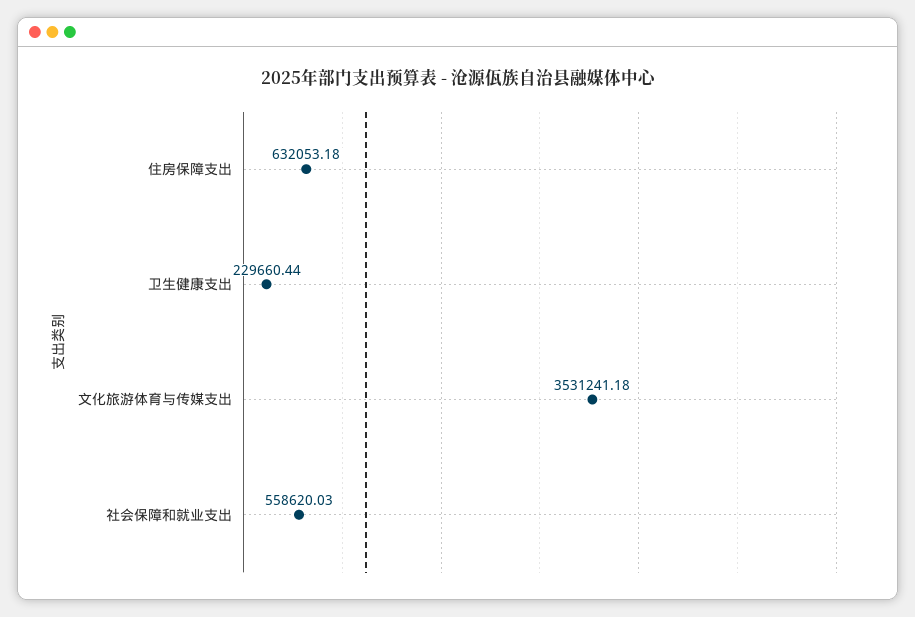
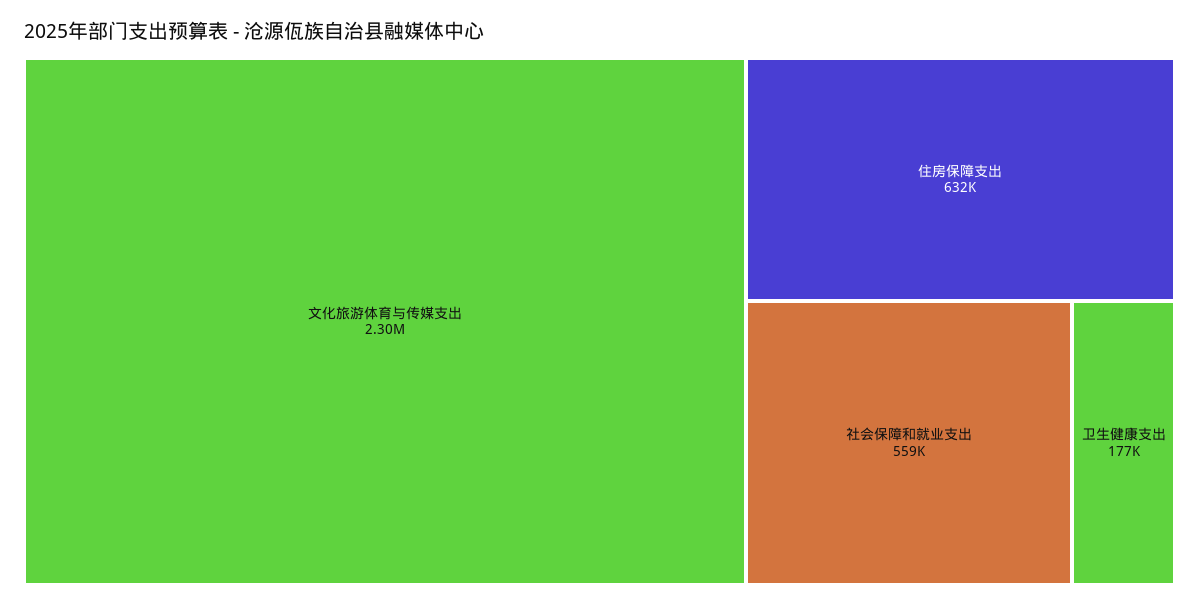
卫生健康支出: 229660.44 -> 177000
文化旅游体育与传媒支出: 3531241.18 -> 2300000

